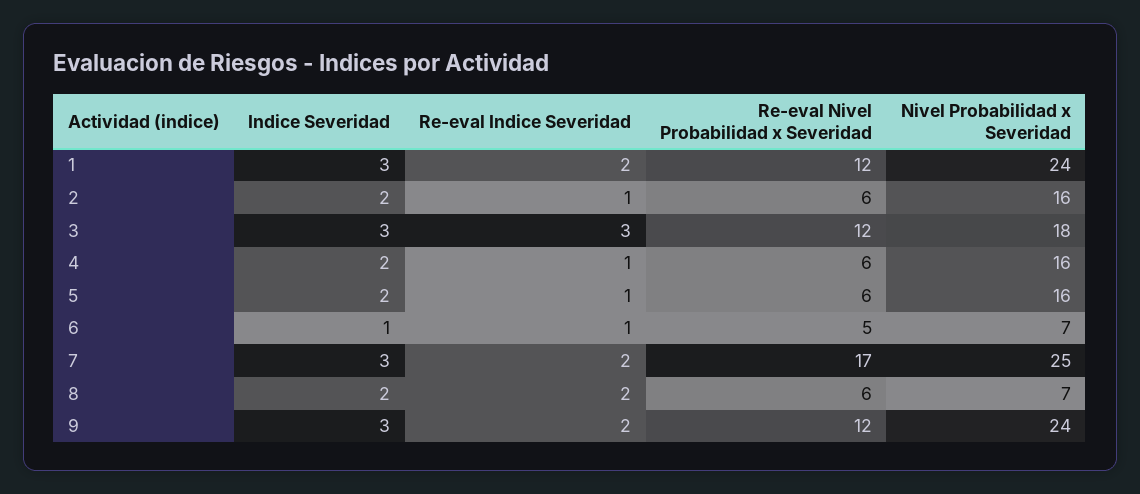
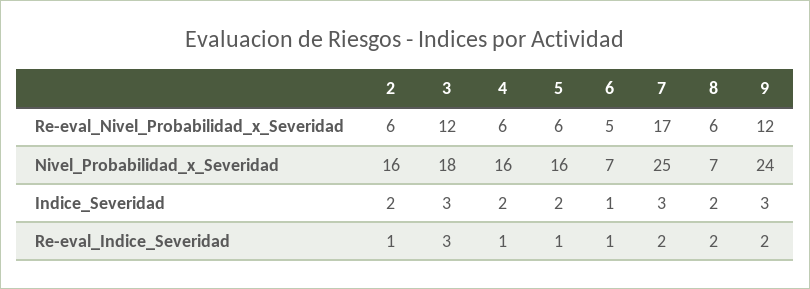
Indice Severidad, 1: 3 -> none
Re-eval Indice Severidad, 1: 2 -> none
Re-eval Nivel Probabilidad x Severidad, 1: 12 -> none
Nivel Probabilidad x Severidad, 1: 24 -> none

